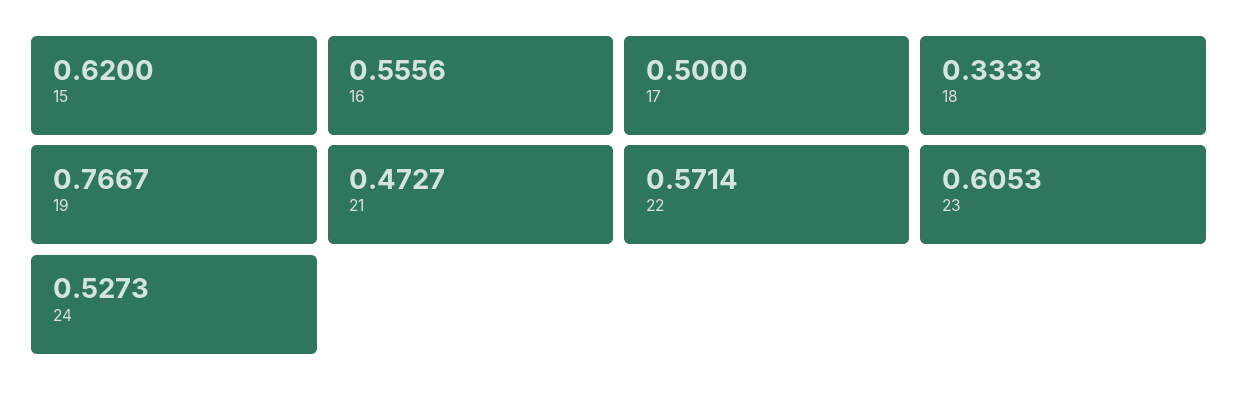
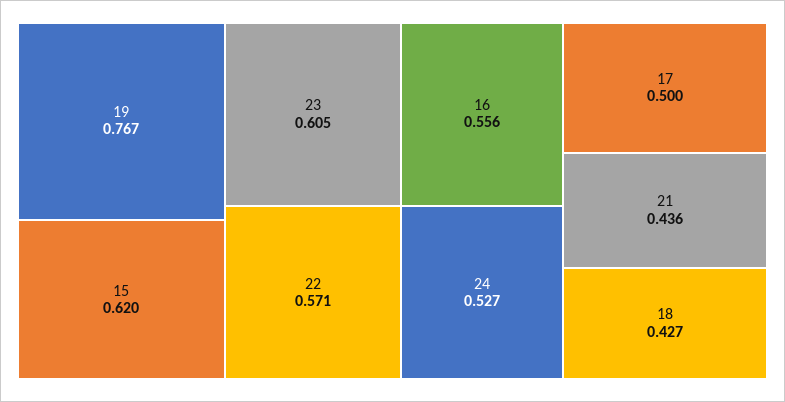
18: 0.3333 -> 0.427
21: 0.4727 -> 0.436

